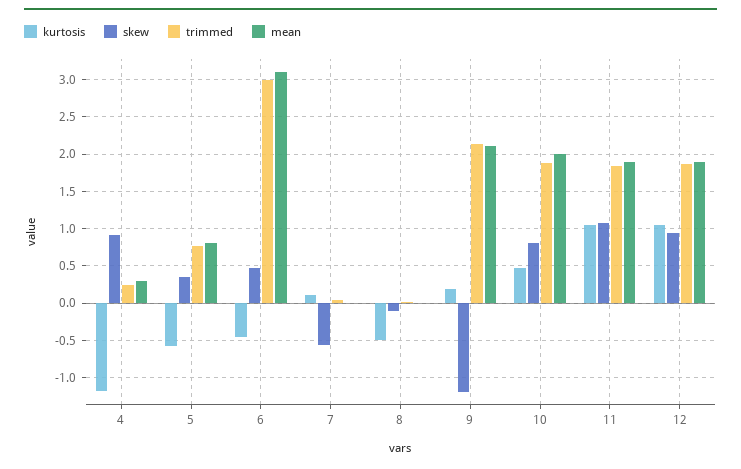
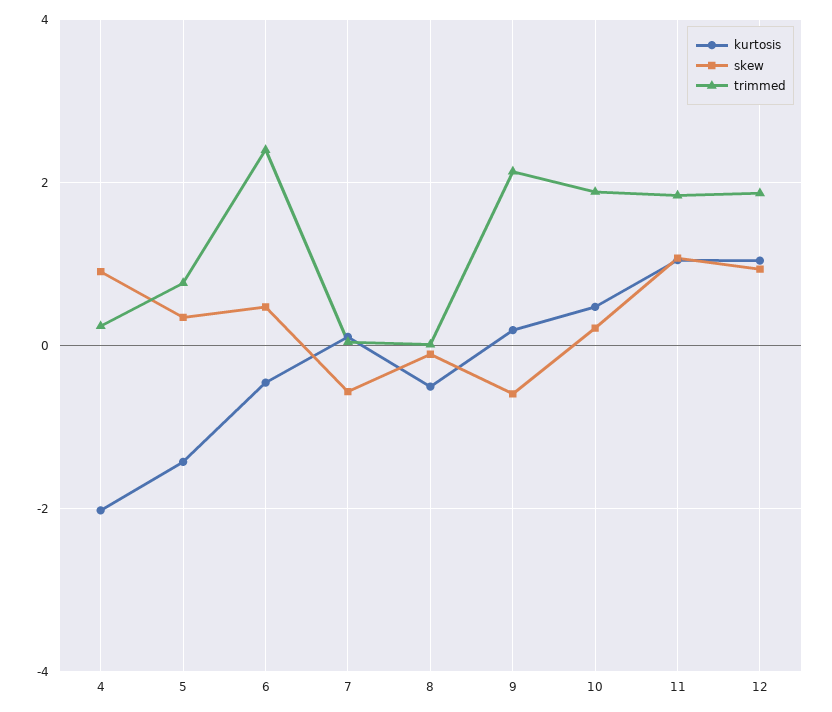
kurtosis, 4: -1.2 -> -2
mean, 4: 0.3 -> none
kurtosis, 5: -0.6 -> -1.4
mean, 5: 0.8 -> none
trimmed, 6: 3 -> 2.4
mean, 6: 3.1 -> none
mean, 7: 0 -> none
mean, 8: 0 -> none
skew, 9: -1.2 -> -0.6
mean, 9: 2.1 -> none
skew, 10: 0.8 -> 0.2
mean, 10: 2 -> none
mean, 11: 1.9 -> none
mean, 12: 1.9 -> none

